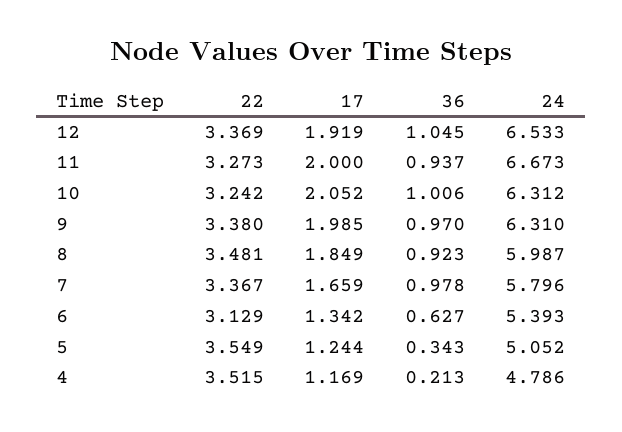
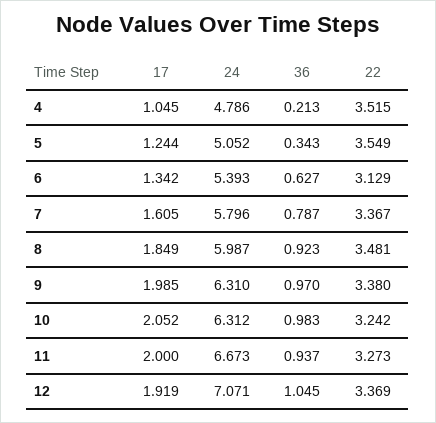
24, 12: 6.533 -> 7.071
36, 10: 1.006 -> 0.983
17, 7: 1.659 -> 1.605
36, 7: 0.978 -> 0.787
17, 4: 1.169 -> 1.045

